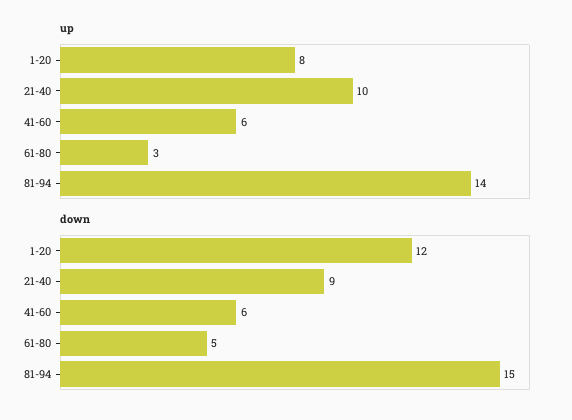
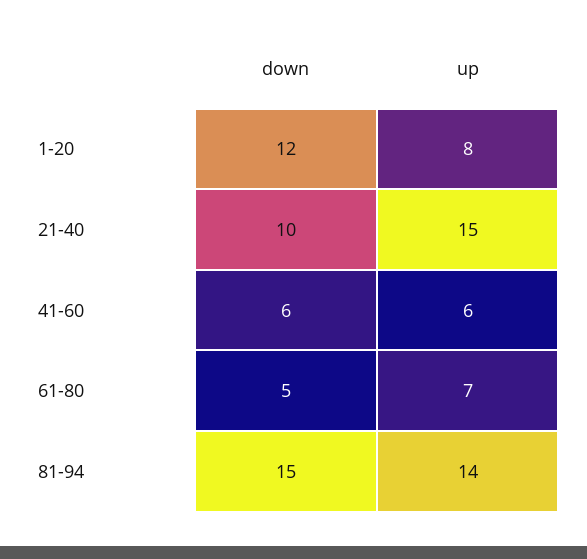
up, 21-40: 10 -> 15
up, 61-80: 3 -> 7
down, 21-40: 9 -> 10

